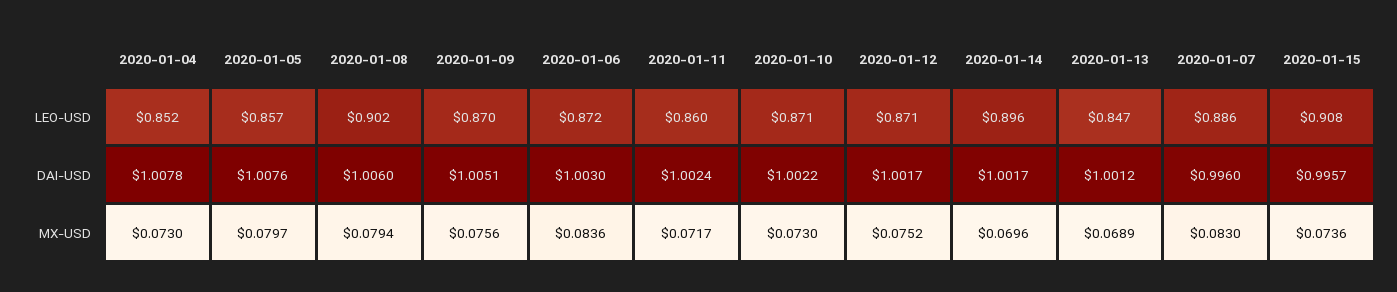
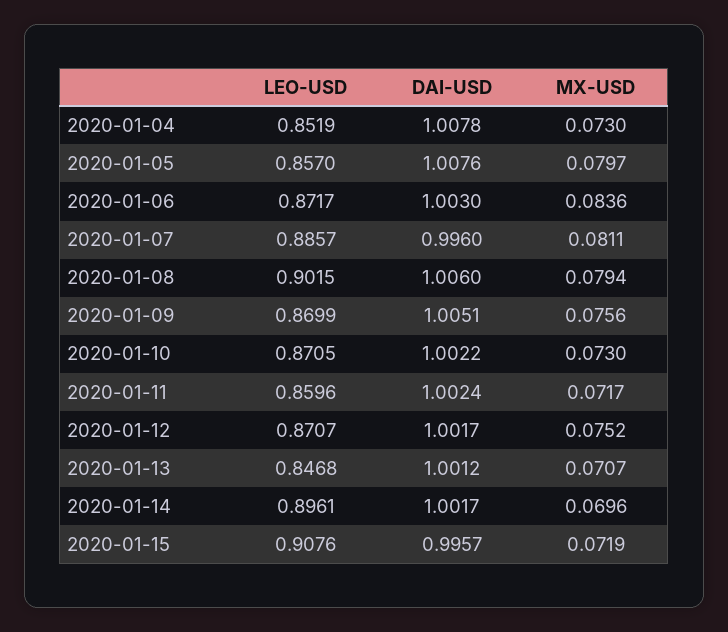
2020-01-13, MX-USD: 0.0689 -> 0.0707
2020-01-07, MX-USD: 0.083 -> 0.0811
2020-01-15, MX-USD: 0.0736 -> 0.0719

